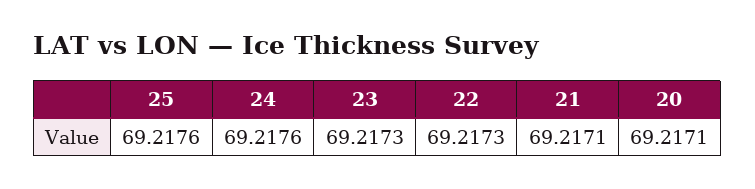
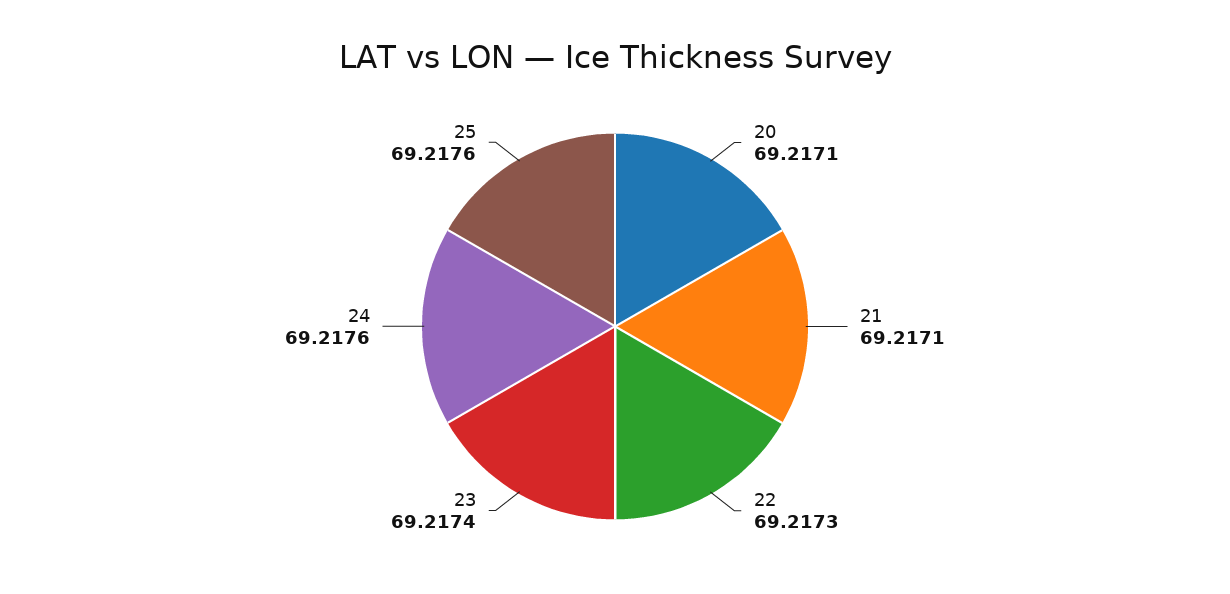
23: 69.2173 -> 69.2174

